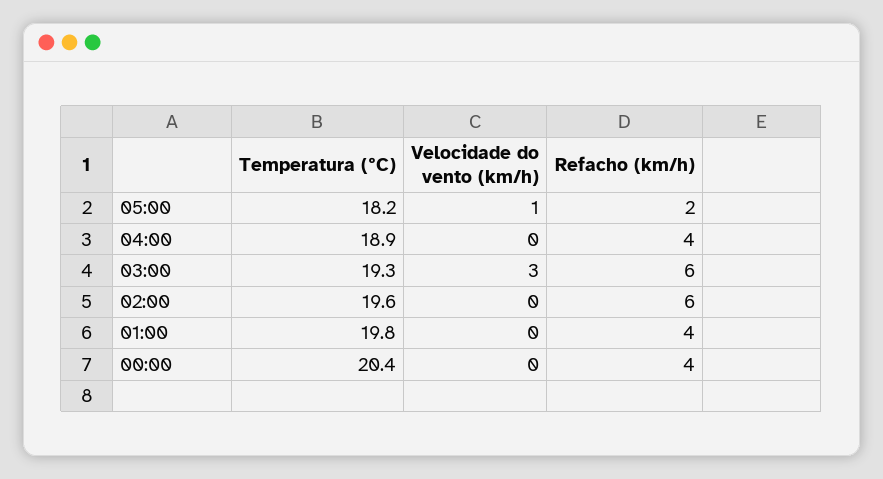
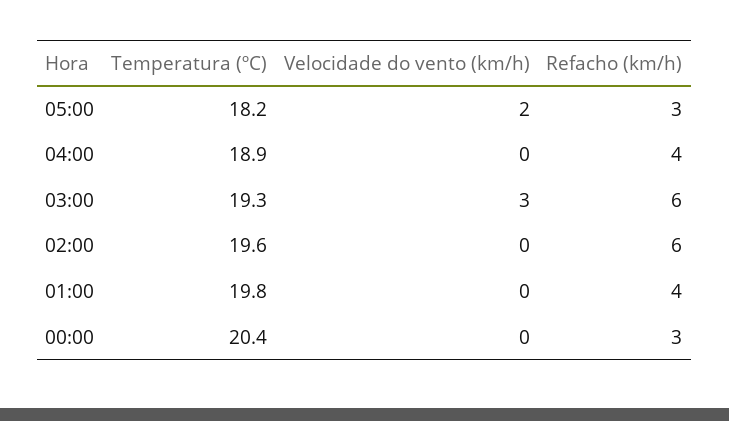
Velocidade do vento (km/h), 05:00: 1 -> 2
Refacho (km/h), 05:00: 2 -> 3
Refacho (km/h), 00:00: 4 -> 3

